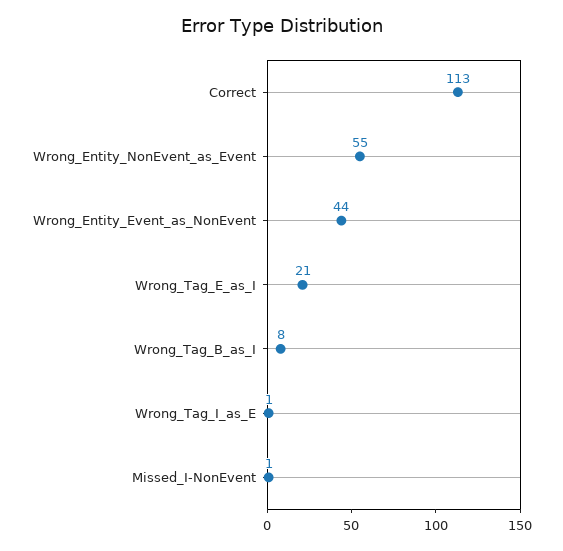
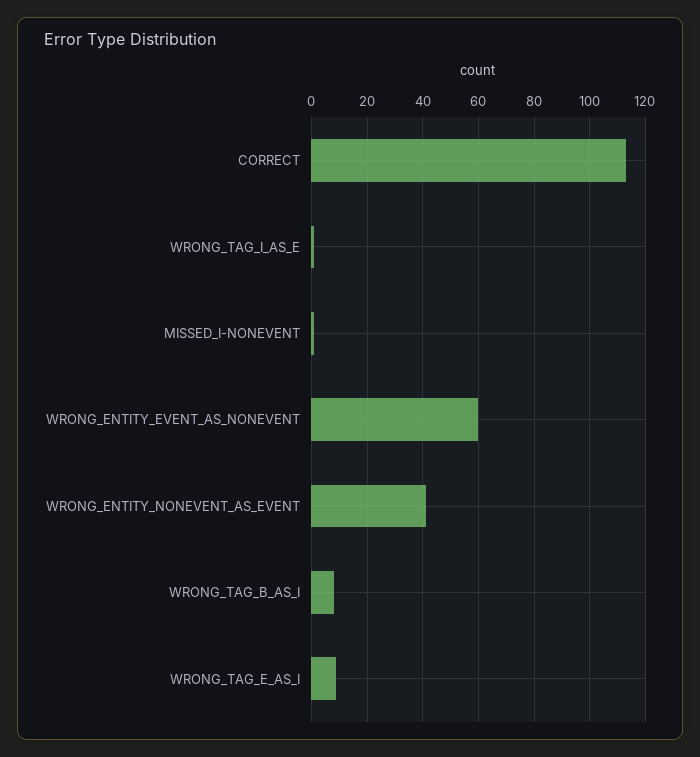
Wrong_Entity_NonEvent_as_Event: 55 -> 40
Wrong_Entity_Event_as_NonEvent: 44 -> 60
Wrong_Tag_E_as_I: 21 -> 10

